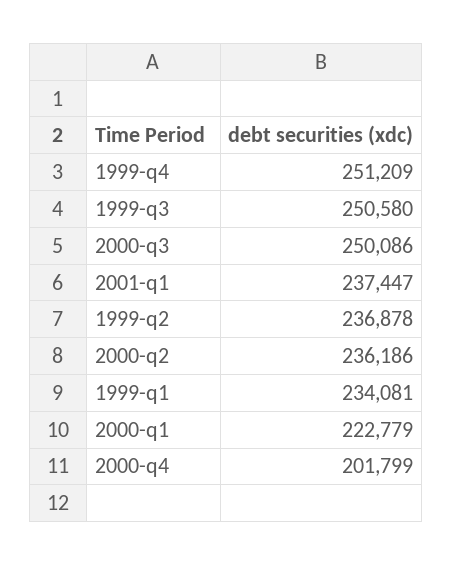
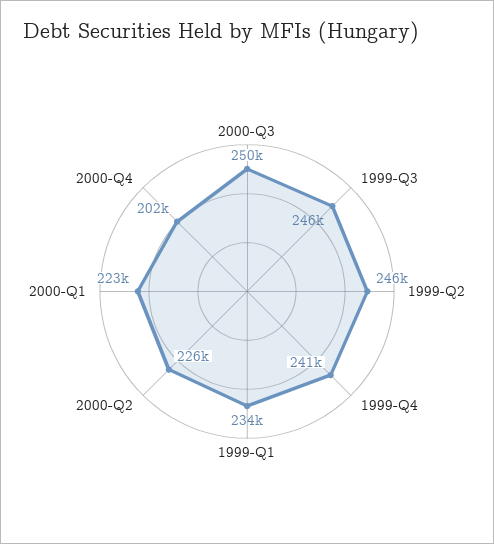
1999-q4: 251209 -> 241000
1999-q3: 250580 -> 246000
2001-q1: 237447 -> none
1999-q2: 236878 -> 246000
2000-q2: 236186 -> 226000

